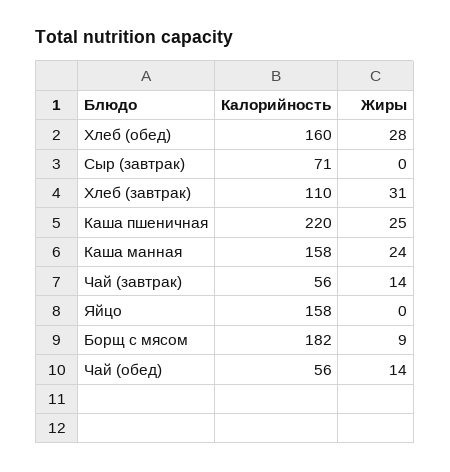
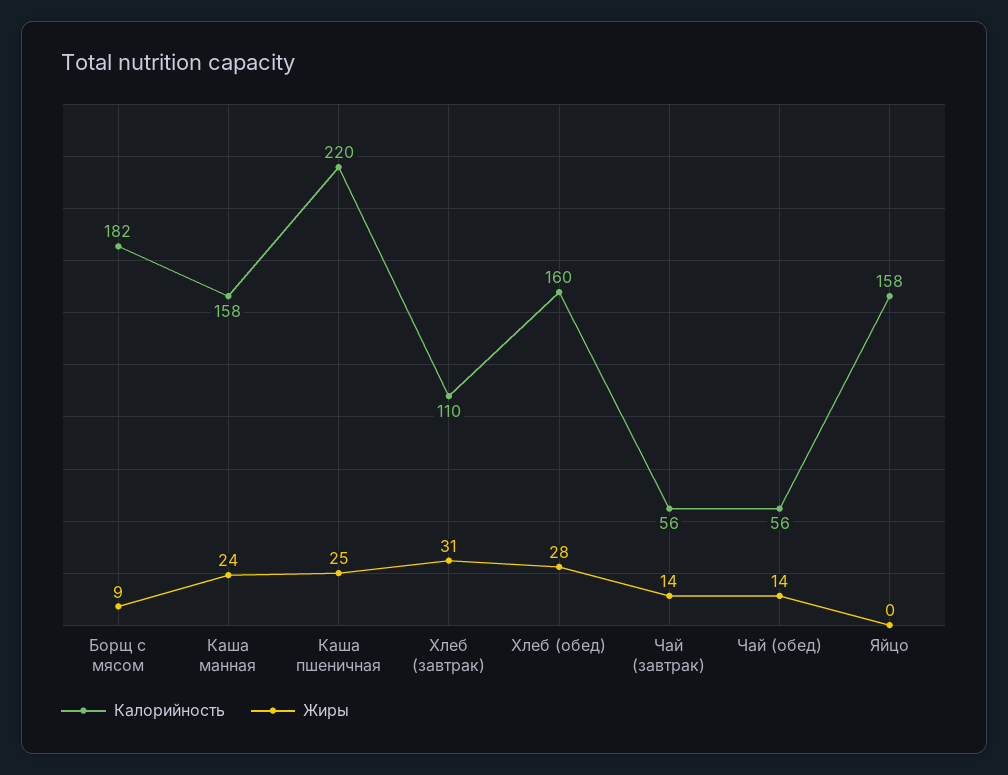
Калорийность, Сыр (завтрак): 71 -> none
Жиры, Сыр (завтрак): 0 -> none

